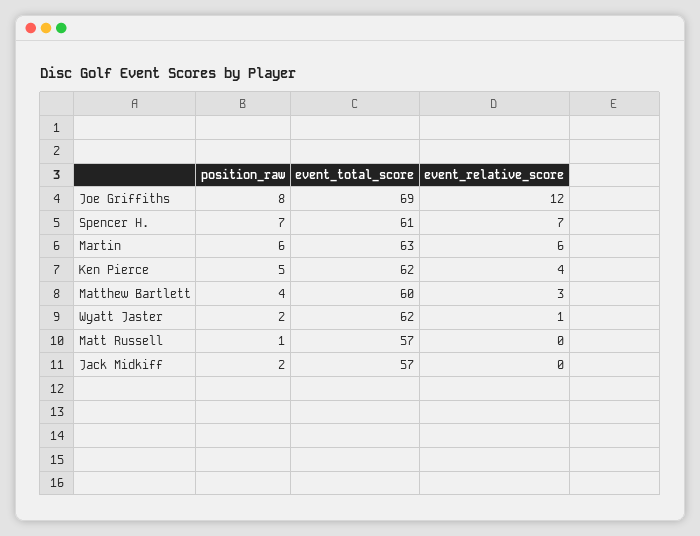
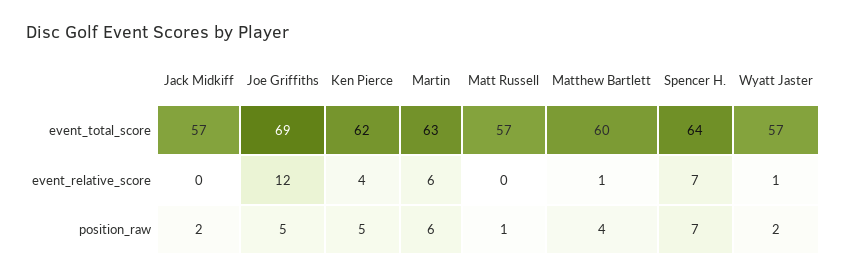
position_raw, Joe Griffiths: 8 -> 5
event_total_score, Spencer H.: 61 -> 64
event_relative_score, Matthew Bartlett: 3 -> 1
event_total_score, Wyatt Jaster: 62 -> 57

